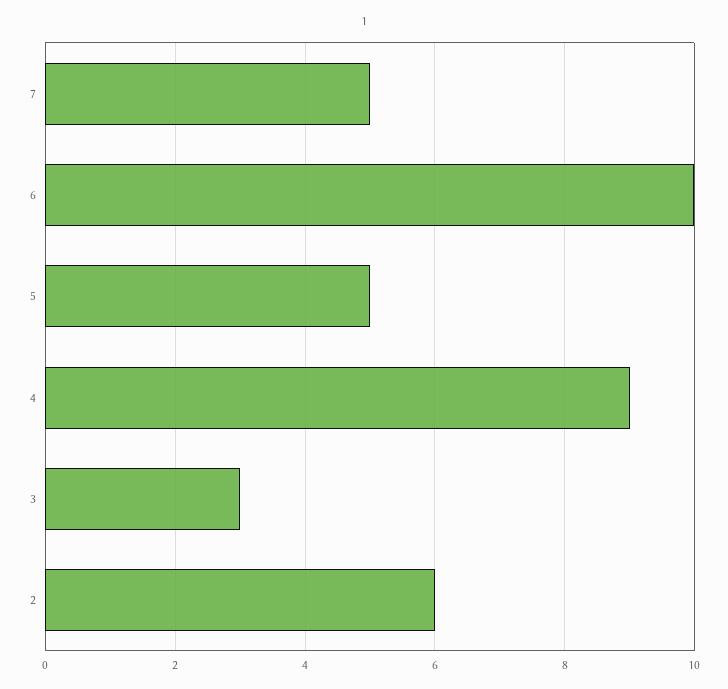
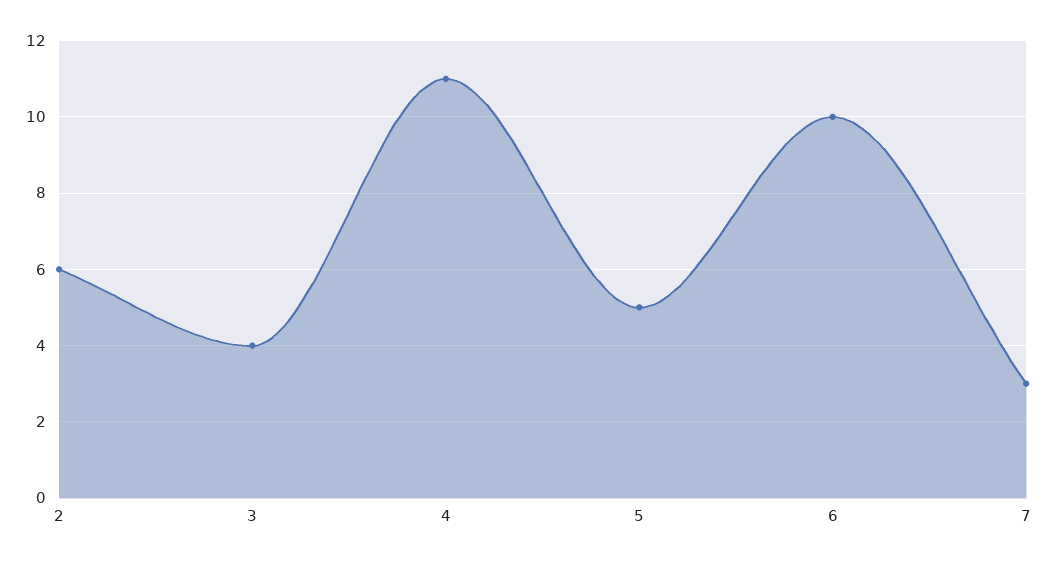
7: 5 -> 3
4: 9 -> 11
3: 3 -> 4

